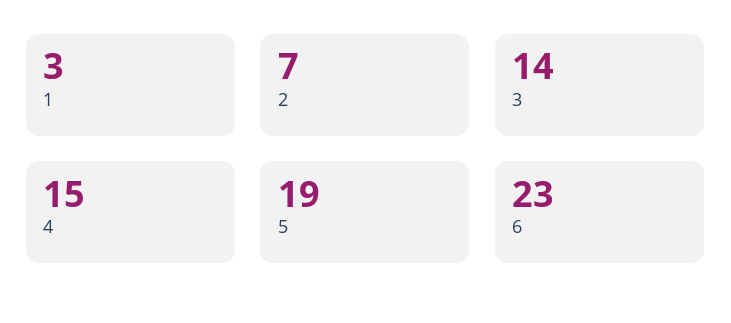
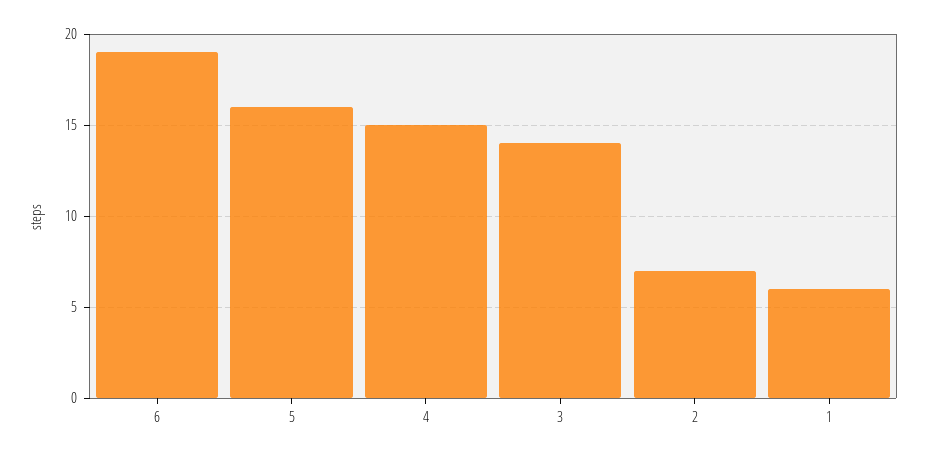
1: 3 -> 6
5: 19 -> 16
6: 23 -> 19

